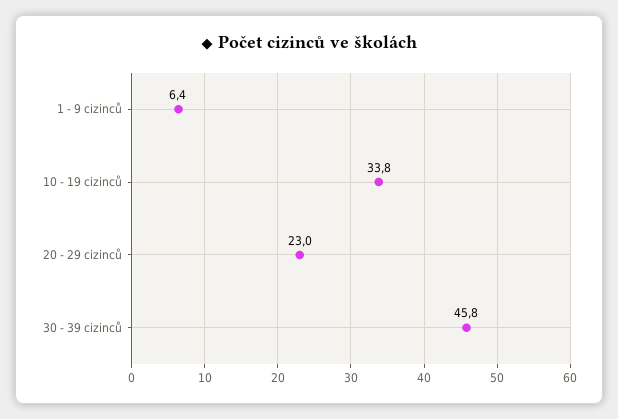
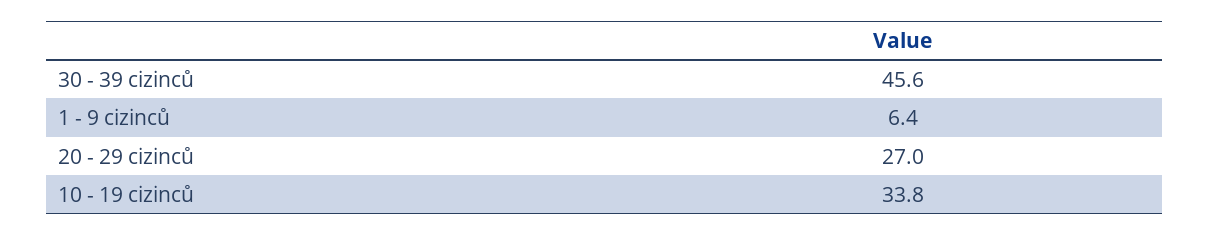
20 - 29 cizinců: 23 -> 27
30 - 39 cizinců: 45.8 -> 45.6

